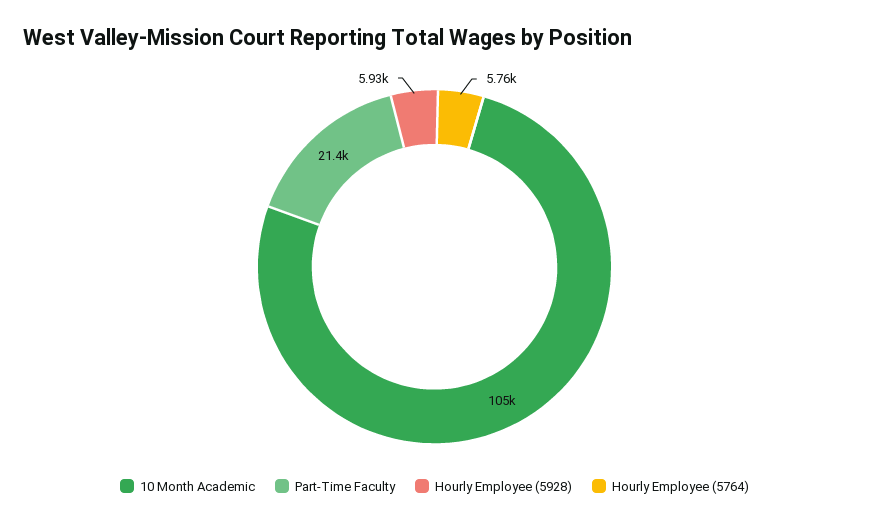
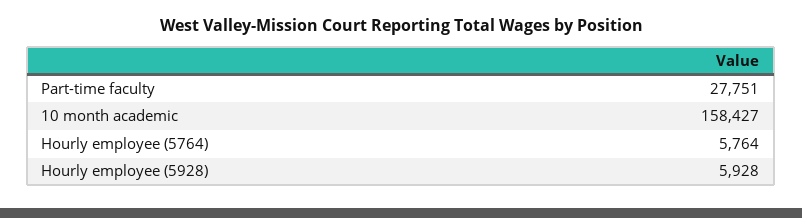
10 Month Academic: 105000 -> 158427
Part-Time Faculty: 21400 -> 27751

